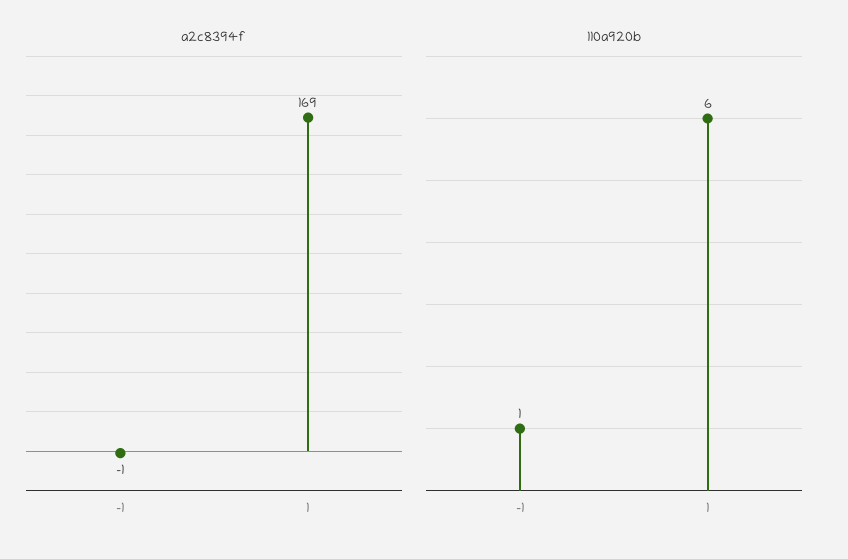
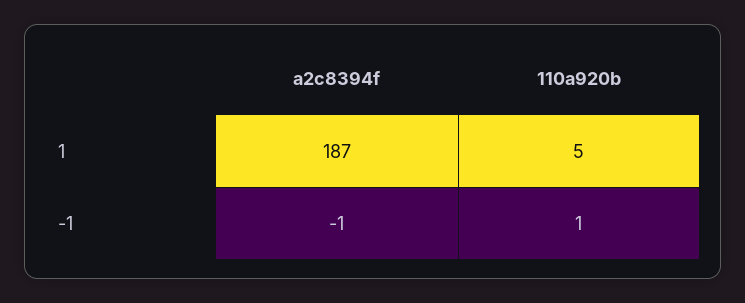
a2c8394f, 1: 169 -> 187
110a920b, 1: 6 -> 5

